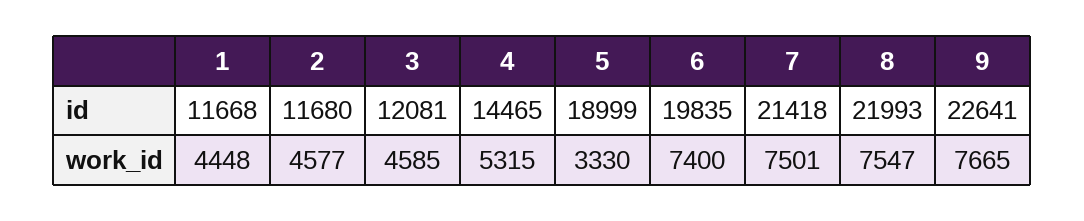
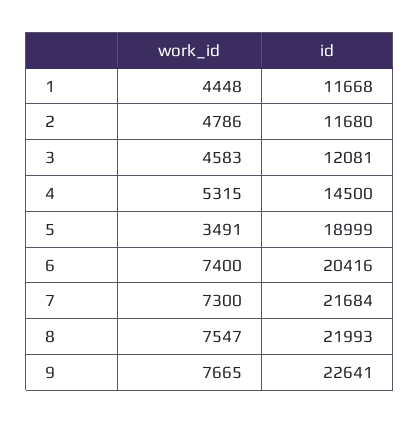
4, id: 14465 -> 14500
6, id: 19835 -> 20416
7, id: 21418 -> 21684
2, work_id: 4577 -> 4786
3, work_id: 4585 -> 4583
5, work_id: 3330 -> 3491
7, work_id: 7501 -> 7300

